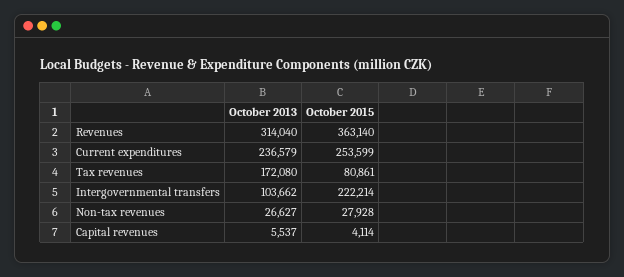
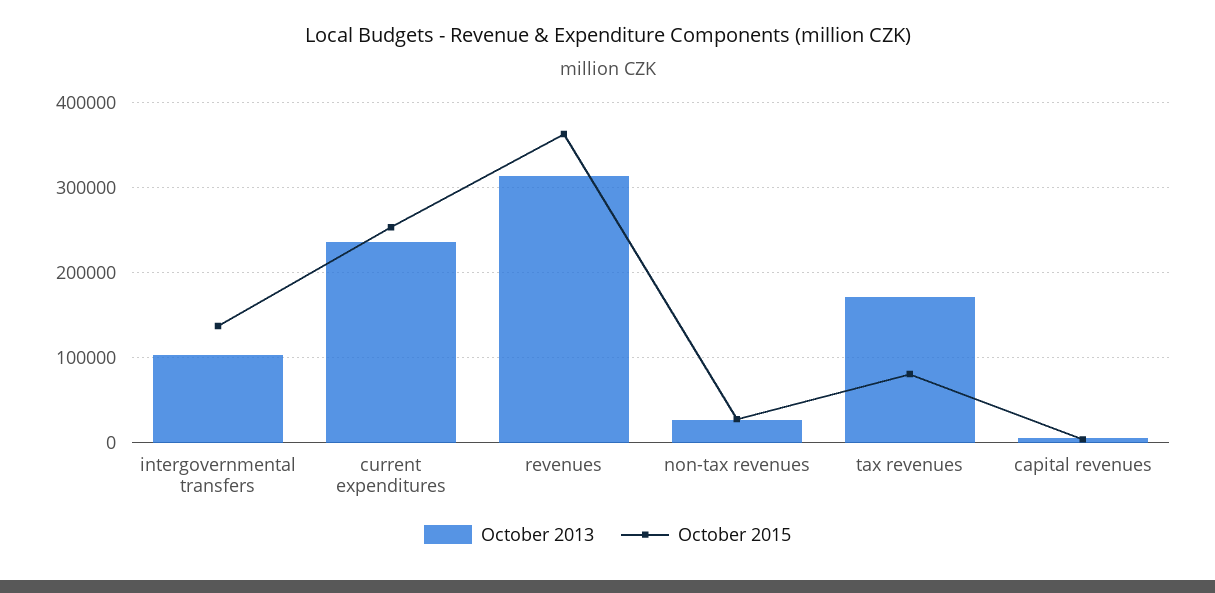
October 2015, Intergovernmental transfers: 222214 -> 140000

